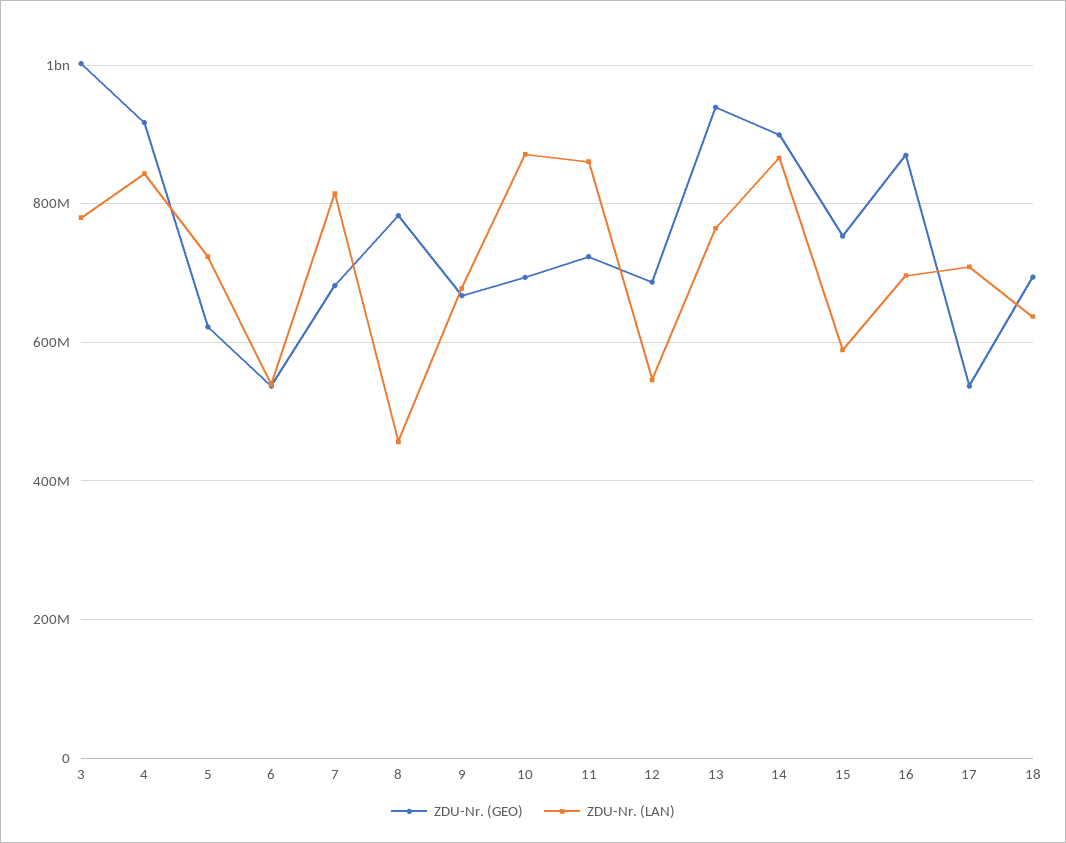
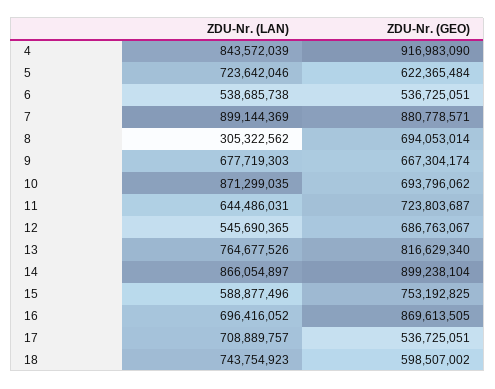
ZDU-Nr. (GEO), 3: 1000000000 -> none
ZDU-Nr. (LAN), 3: 780000000 -> none
ZDU-Nr. (GEO), 7: 680000000 -> 880778571
ZDU-Nr. (LAN), 7: 820000000 -> 899144369
ZDU-Nr. (GEO), 8: 780000000 -> 694053014
ZDU-Nr. (LAN), 8: 460000000 -> 305322562
ZDU-Nr. (LAN), 11: 860000000 -> 644486031
ZDU-Nr. (GEO), 13: 940000000 -> 816629340
ZDU-Nr. (GEO), 18: 700000000 -> 598507002
ZDU-Nr. (LAN), 18: 640000000 -> 743754923

